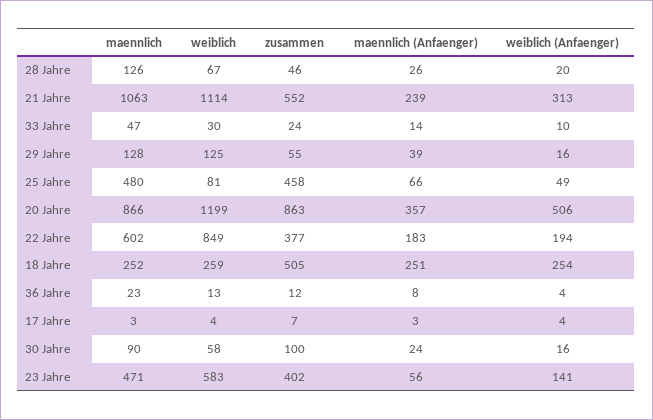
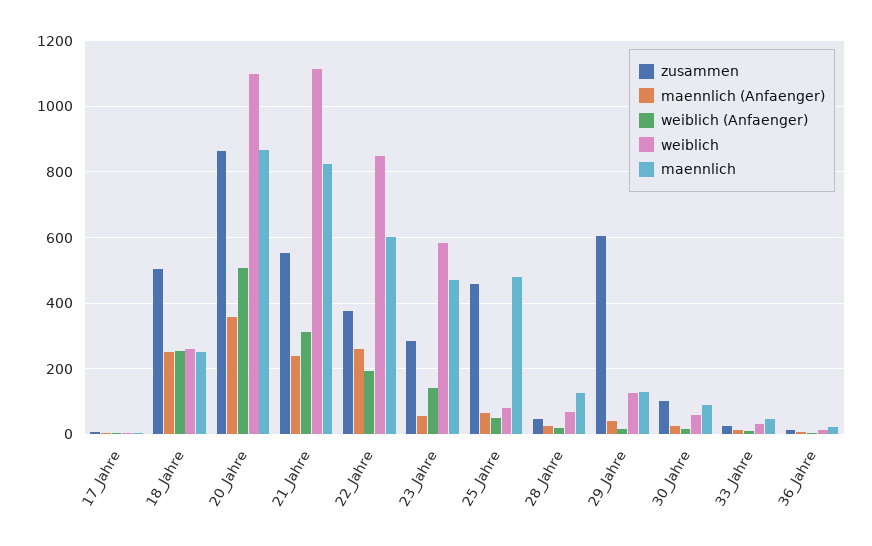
maennlich, 21 Jahre: 1063 -> 820
zusammen, 29 Jahre: 55 -> 600
weiblich, 20 Jahre: 1199 -> 1100
maennlich (Anfaenger), 22 Jahre: 183 -> 260
zusammen, 23 Jahre: 402 -> 280

